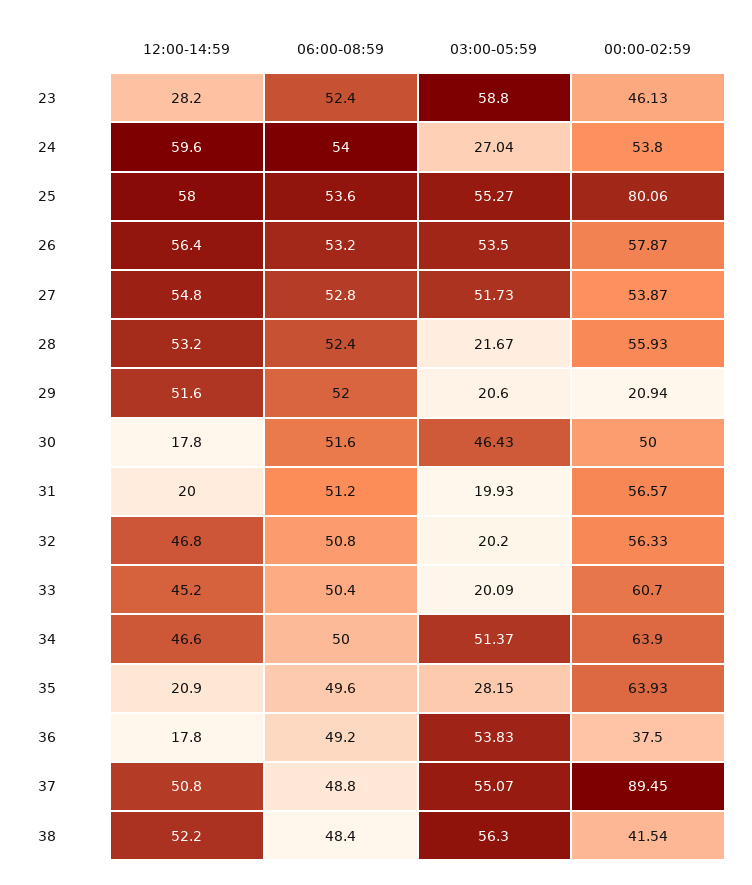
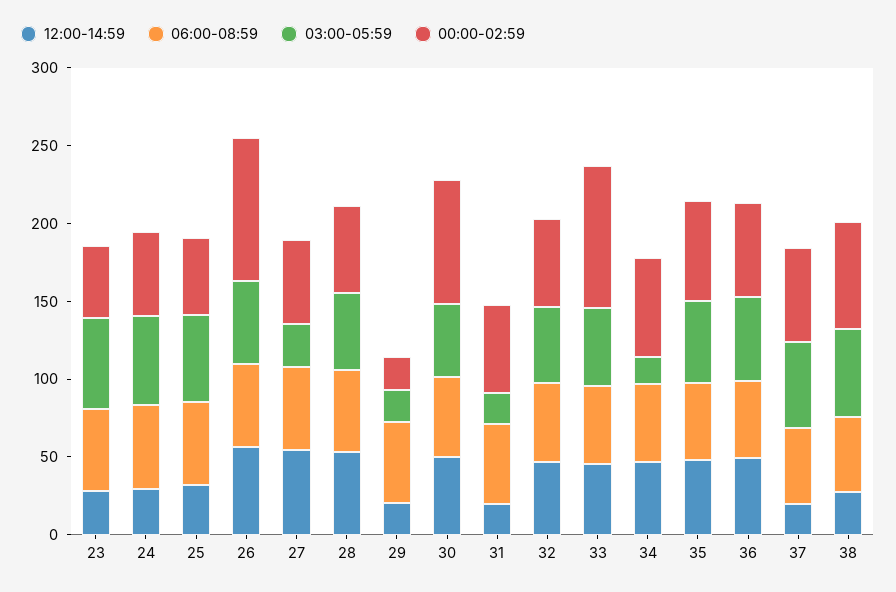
12:00-14:59, 24: 59.6 -> 30
03:00-05:59, 24: 27.04 -> 60
12:00-14:59, 25: 58 -> 30
00:00-02:59, 25: 80.06 -> 50
00:00-02:59, 26: 57.87 -> 90
03:00-05:59, 27: 51.73 -> 30
03:00-05:59, 28: 21.67 -> 50
12:00-14:59, 29: 51.6 -> 20
12:00-14:59, 30: 17.8 -> 50
00:00-02:59, 30: 50 -> 80
03:00-05:59, 32: 20.2 -> 50
03:00-05:59, 33: 20.09 -> 50
00:00-02:59, 33: 60.7 -> 90
03:00-05:59, 34: 51.37 -> 20
12:00-14:59, 35: 20.9 -> 50
03:00-05:59, 35: 28.15 -> 50
12:00-14:59, 36: 17.8 -> 50
00:00-02:59, 36: 37.5 -> 60
12:00-14:59, 37: 50.8 -> 20
00:00-02:59, 37: 89.45 -> 60
12:00-14:59, 38: 52.2 -> 30
00:00-02:59, 38: 41.54 -> 70

